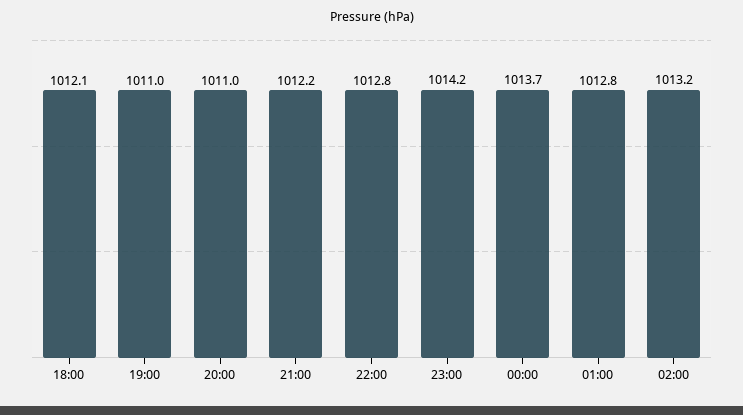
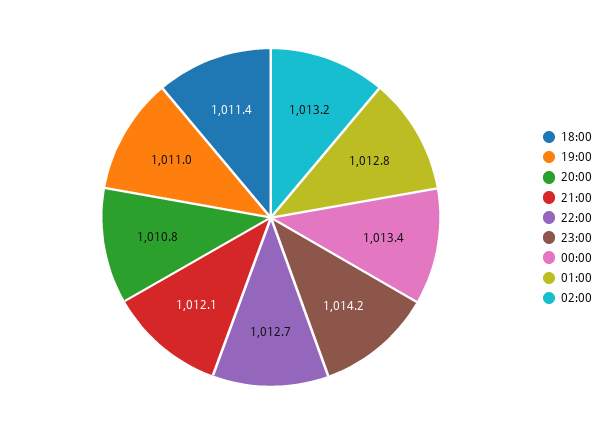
18:00: 1012.1 -> 1011.4
20:00: 1011 -> 1010.8
21:00: 1012.2 -> 1012.1
22:00: 1012.8 -> 1012.7
00:00: 1013.7 -> 1013.4

